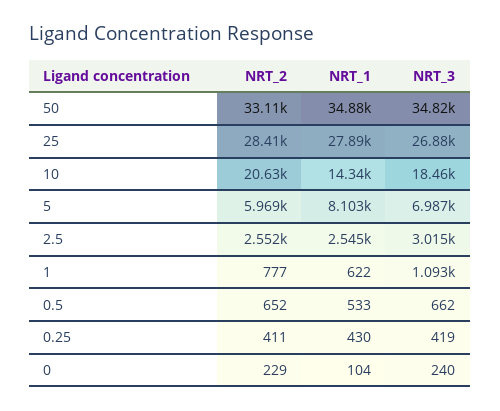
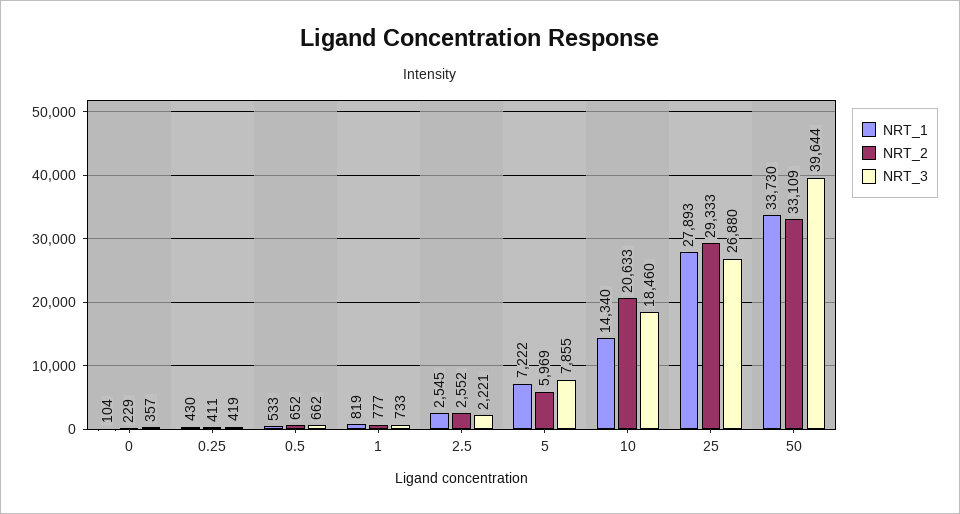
NRT_1, 50: 34880 -> 33730
NRT_3, 50: 34820 -> 39644
NRT_2, 25: 28410 -> 29333
NRT_1, 5: 8103 -> 7222
NRT_3, 5: 6987 -> 7855
NRT_3, 2.5: 3015 -> 2221
NRT_1, 1: 622 -> 819
NRT_3, 1: 1093 -> 733
NRT_3, 0: 240 -> 357

